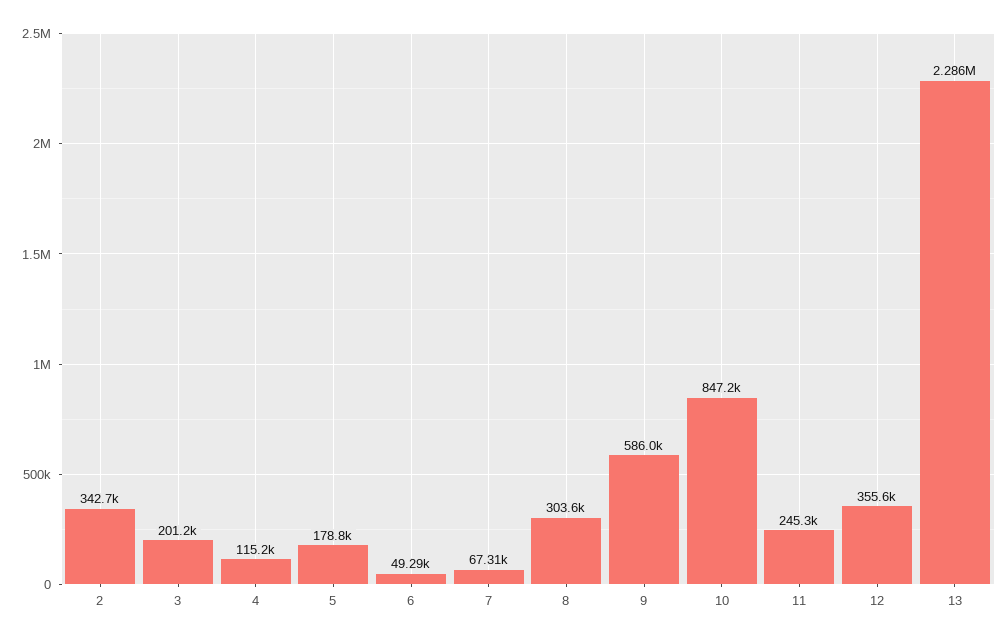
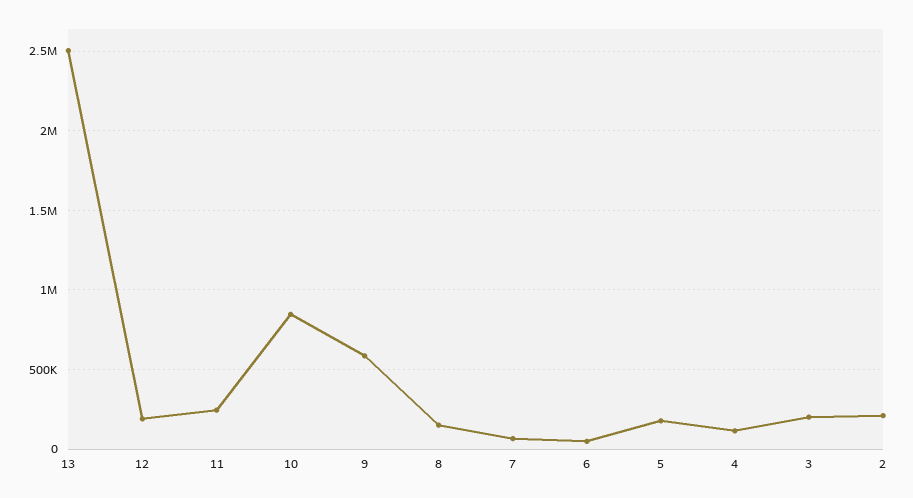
2: 342700 -> 200000
8: 303600 -> 150000
12: 355600 -> 200000
13: 2286000 -> 2500000

